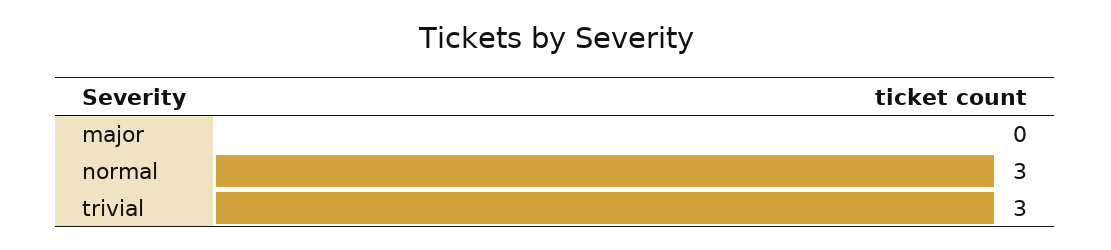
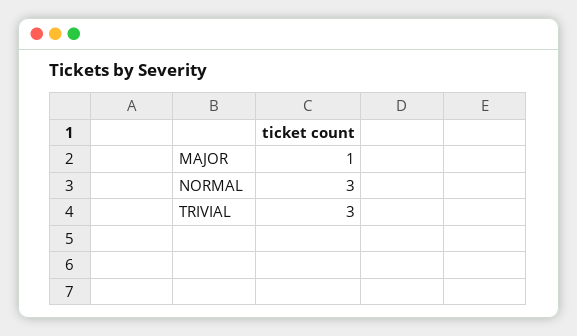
major: 0 -> 1

